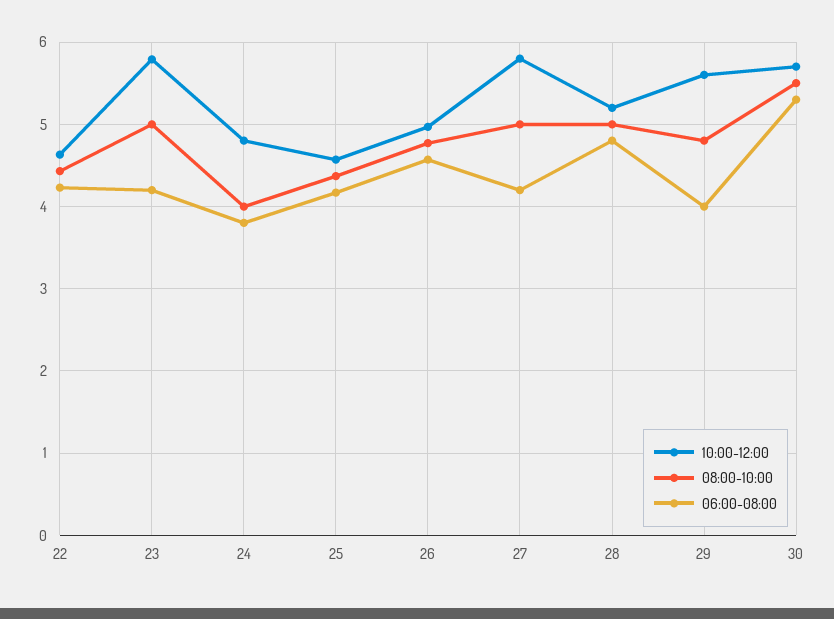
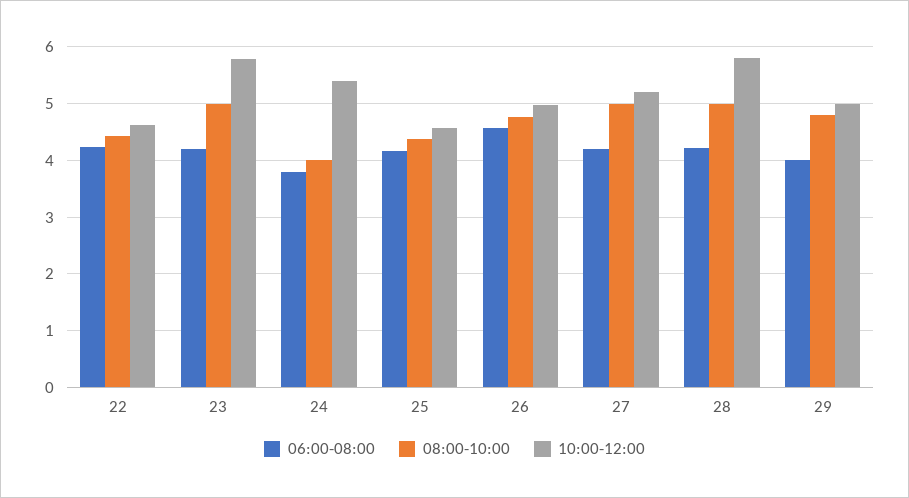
10:00-12:00, 24: 4.8 -> 5.4
10:00-12:00, 27: 5.8 -> 5.2
10:00-12:00, 28: 5.2 -> 5.8
06:00-08:00, 28: 4.8 -> 4.2
10:00-12:00, 29: 5.6 -> 5
10:00-12:00, 30: 5.7 -> none
08:00-10:00, 30: 5.5 -> none
06:00-08:00, 30: 5.3 -> none

